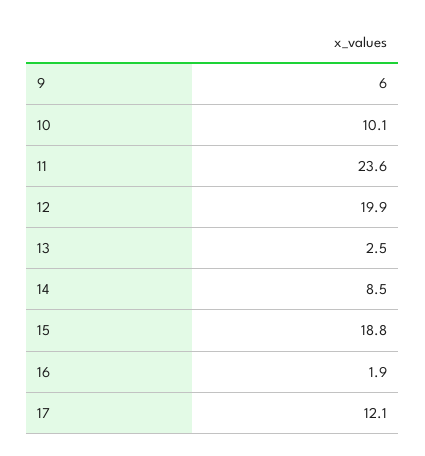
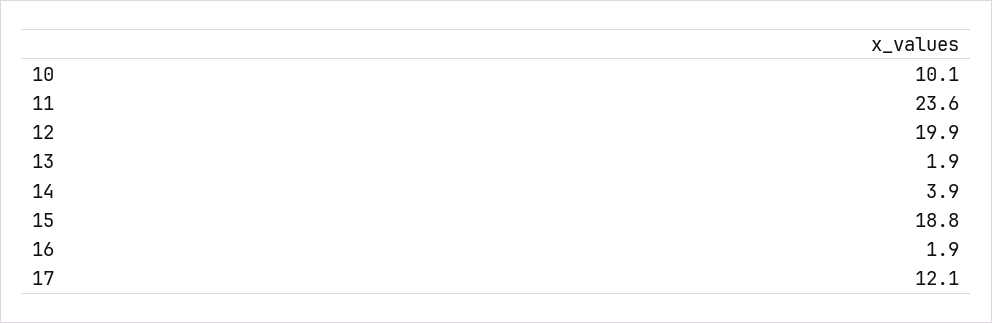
9: 6 -> none
13: 2.5 -> 1.9
14: 8.5 -> 3.9

